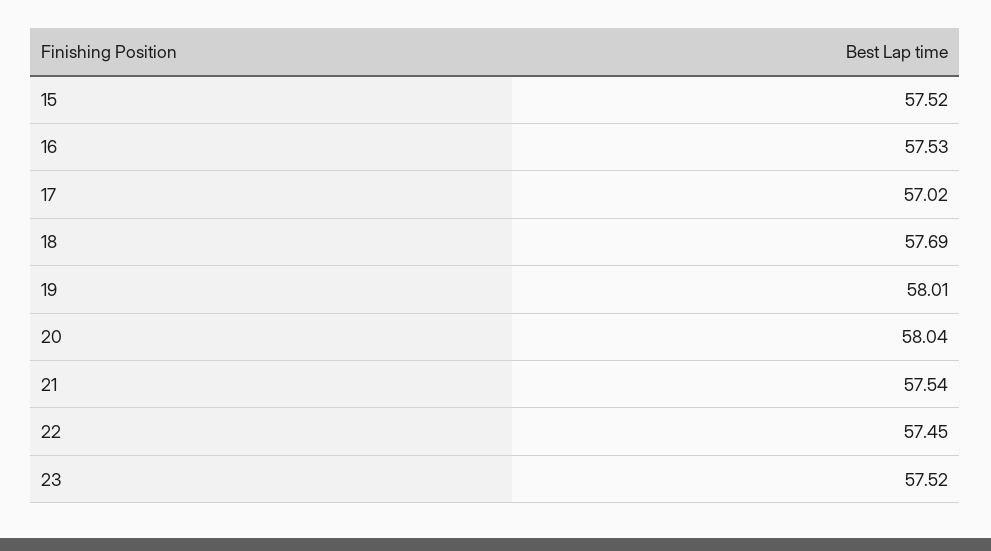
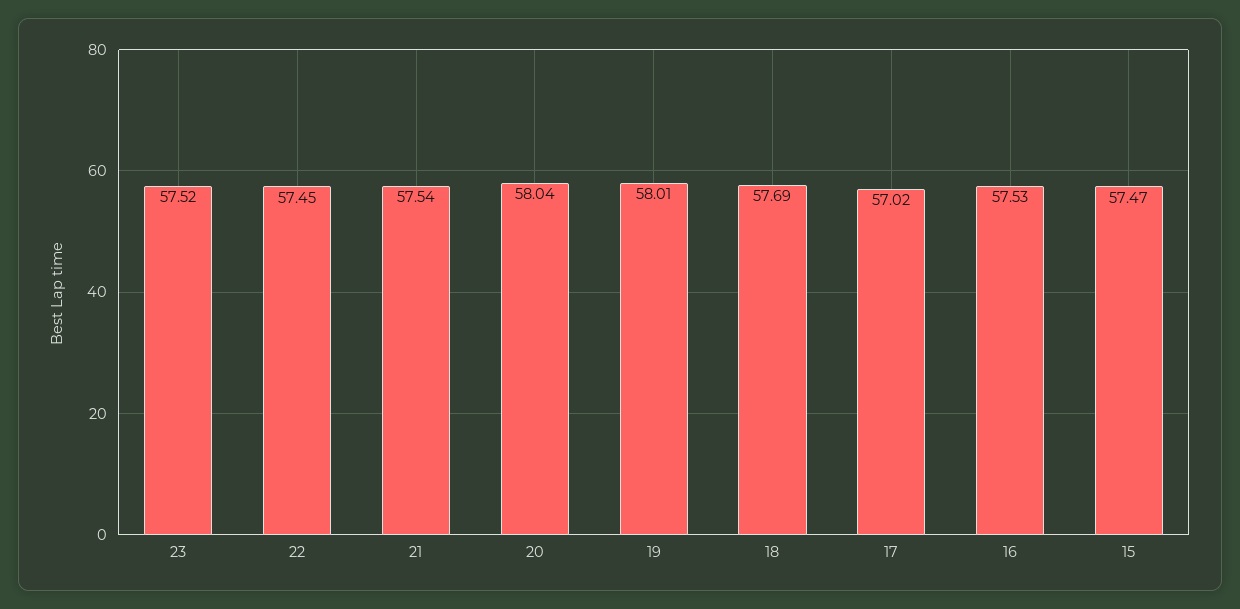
15: 57.52 -> 57.47

